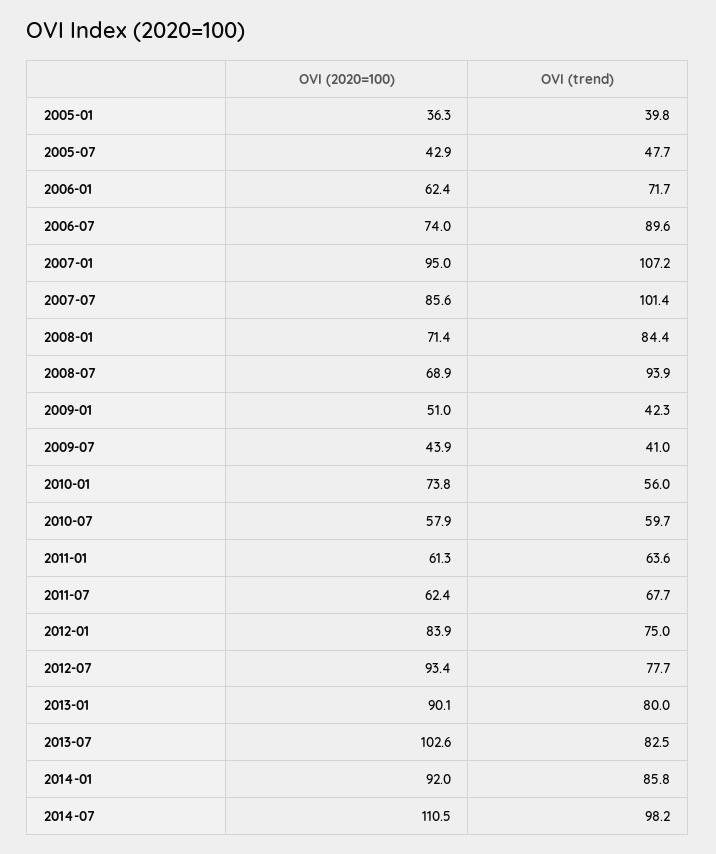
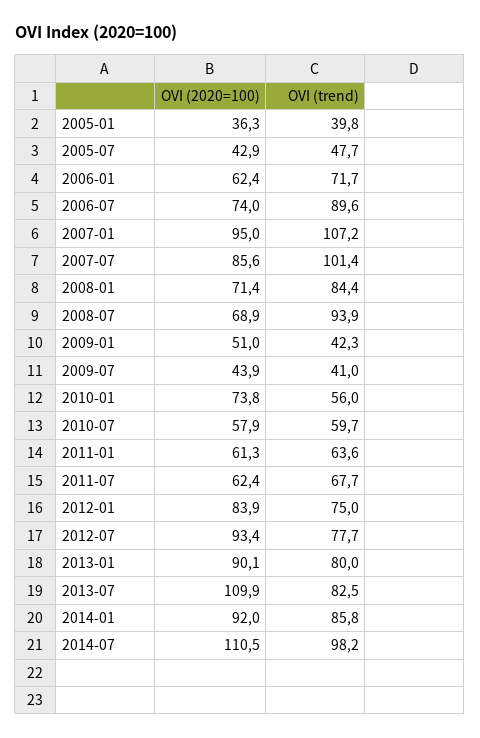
OVI (2020=100), 2013-07: 102.6 -> 109.9

